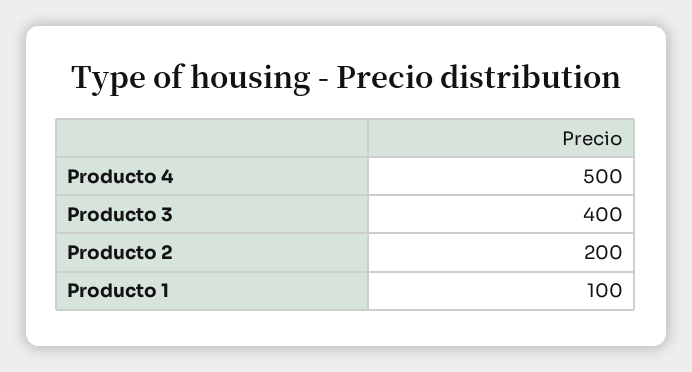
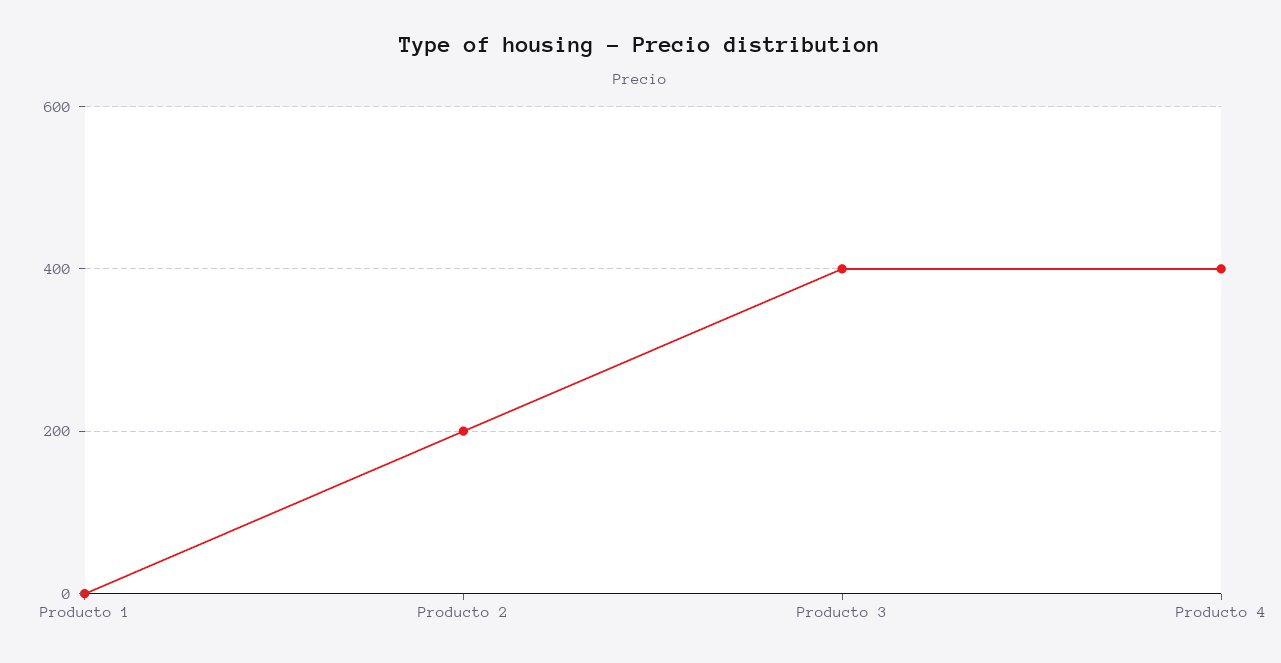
Producto 4: 500 -> 400
Producto 1: 100 -> 0

